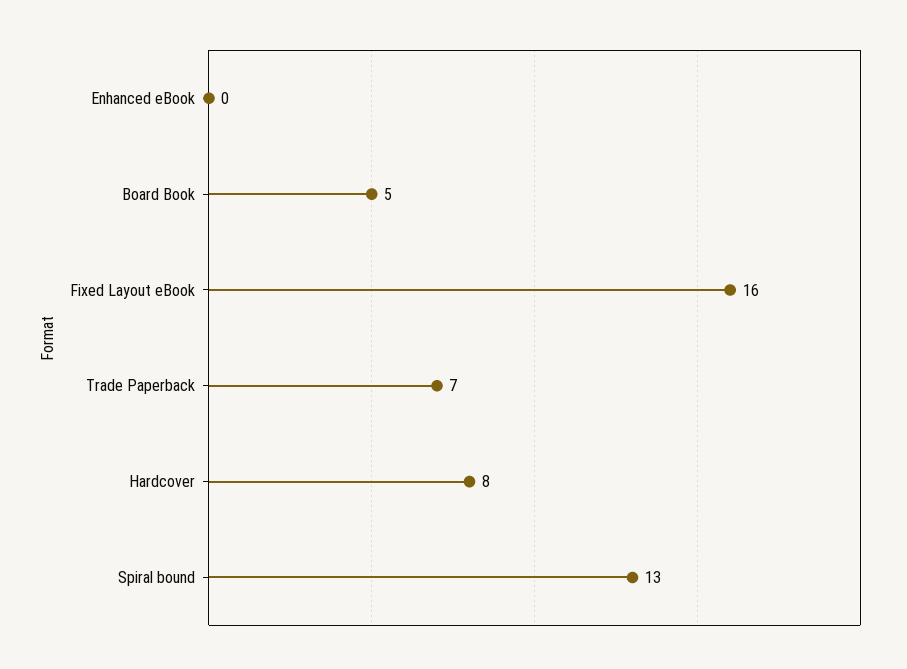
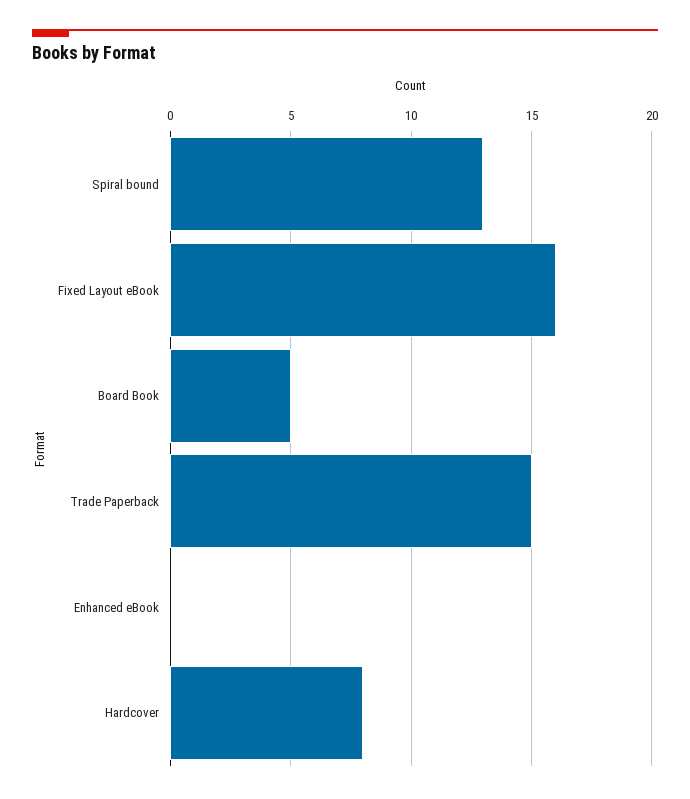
Trade Paperback: 7 -> 15

